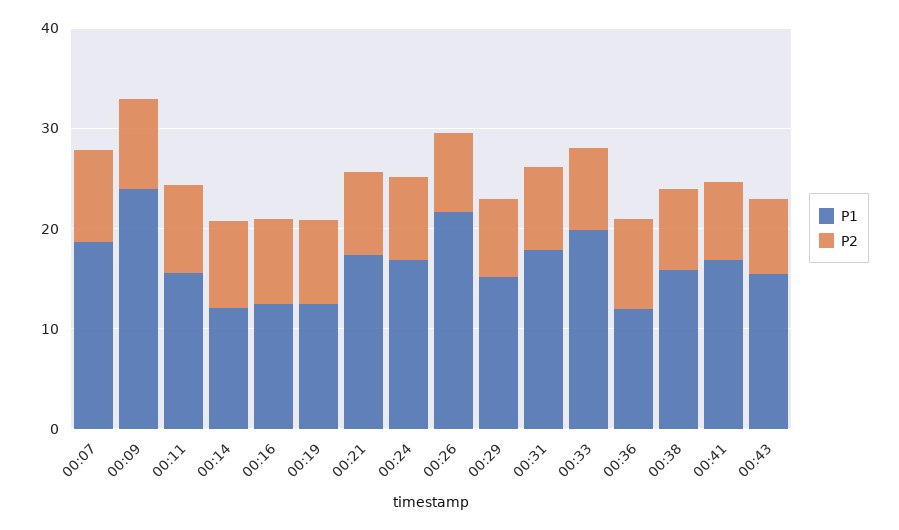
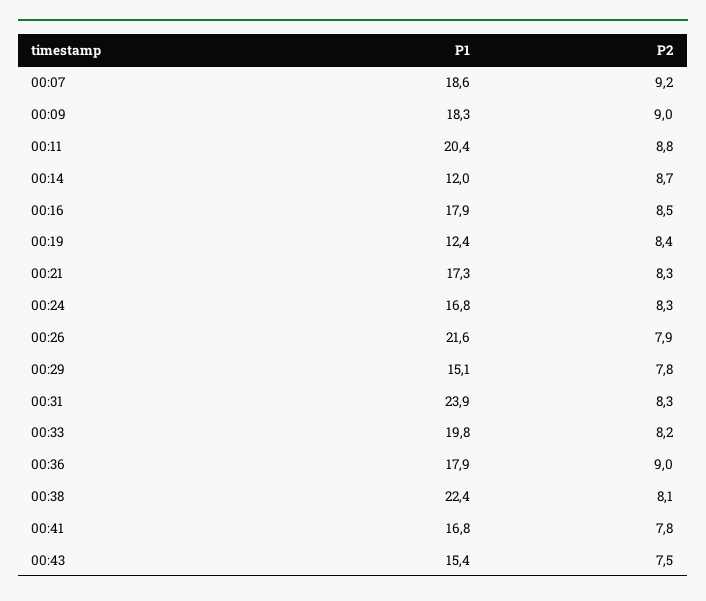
P1, 00:09: 24 -> 18.3
P1, 00:11: 16 -> 20.4
P1, 00:16: 12 -> 17.9
P1, 00:31: 18 -> 23.9
P1, 00:36: 12 -> 17.9
P1, 00:38: 16 -> 22.4

